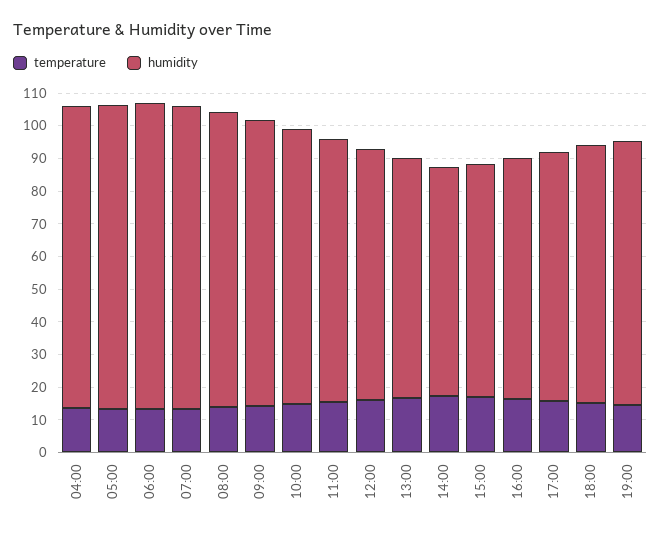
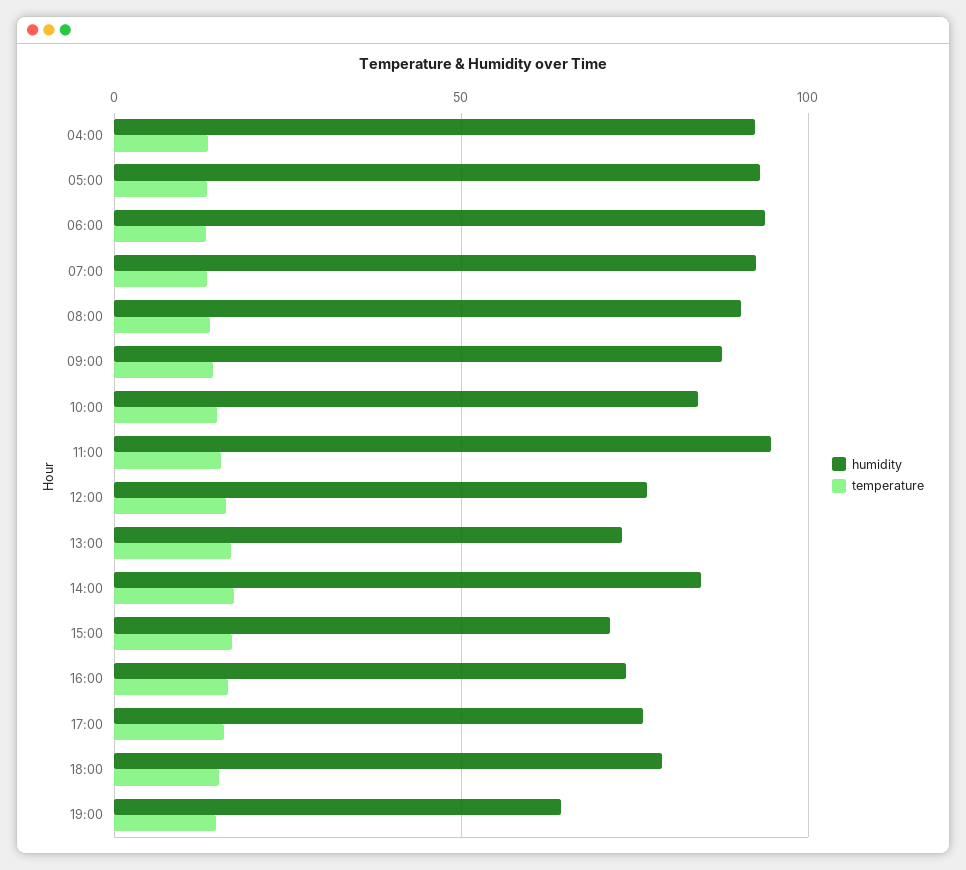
humidity, 11:00: 80 -> 95
humidity, 14:00: 70 -> 85
humidity, 19:00: 80 -> 65

